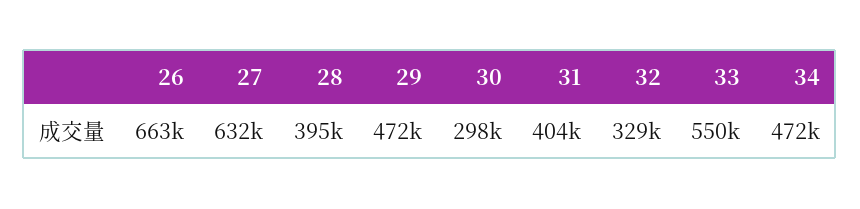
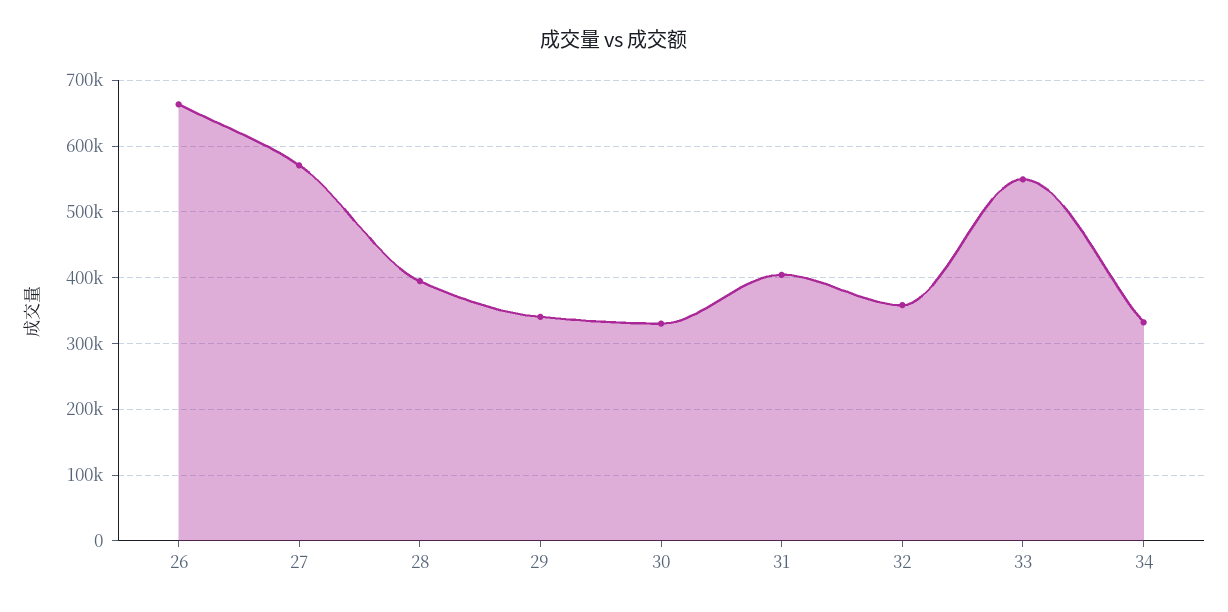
27: 632000 -> 570000
29: 472000 -> 340000
30: 298000 -> 330000
32: 329000 -> 360000
34: 472000 -> 330000

